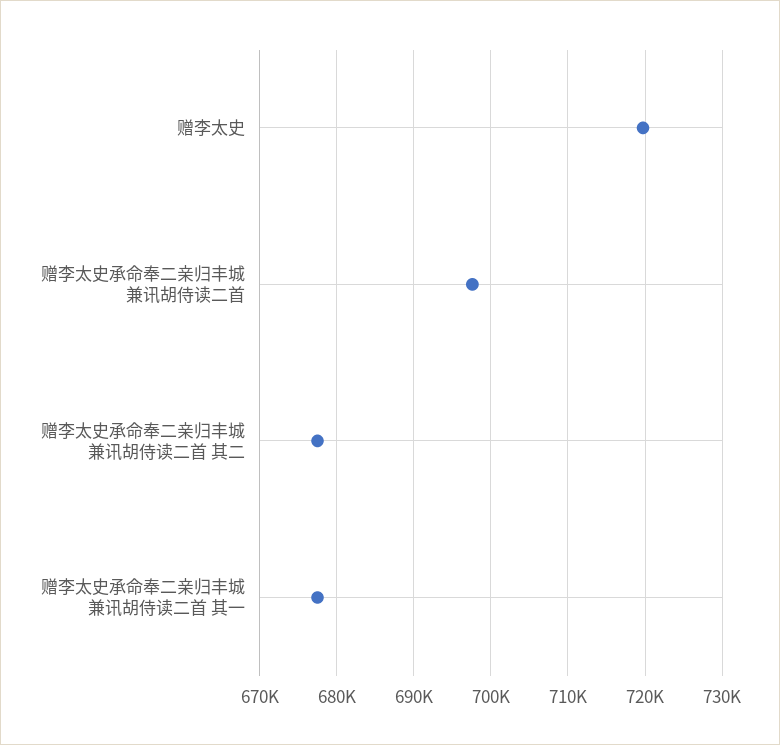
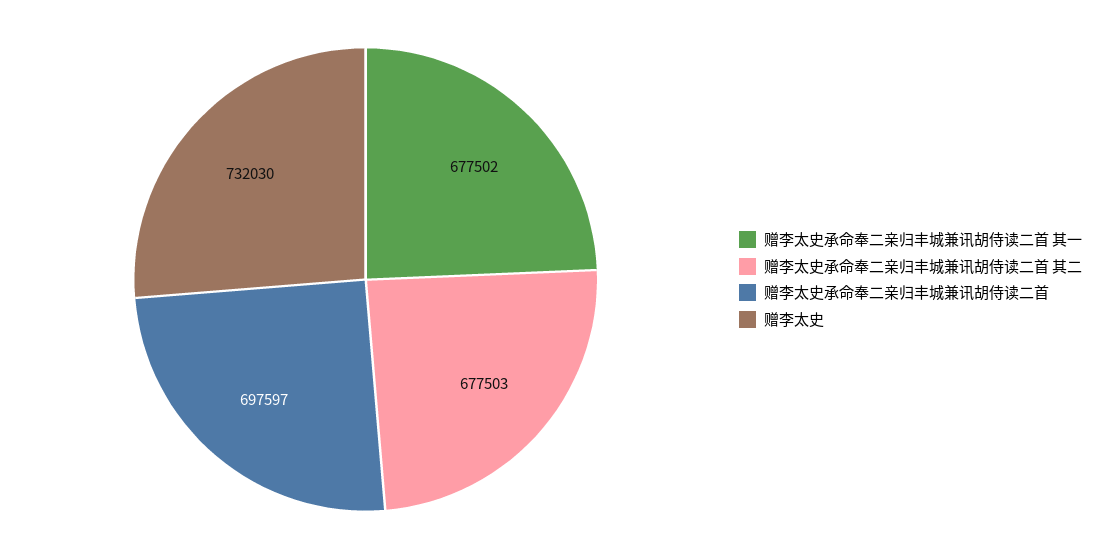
赠李太史: 720000 -> 732030

